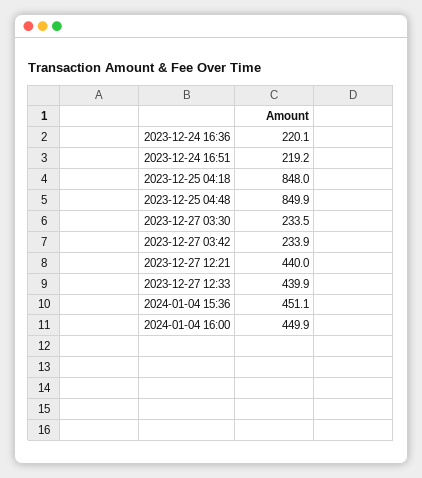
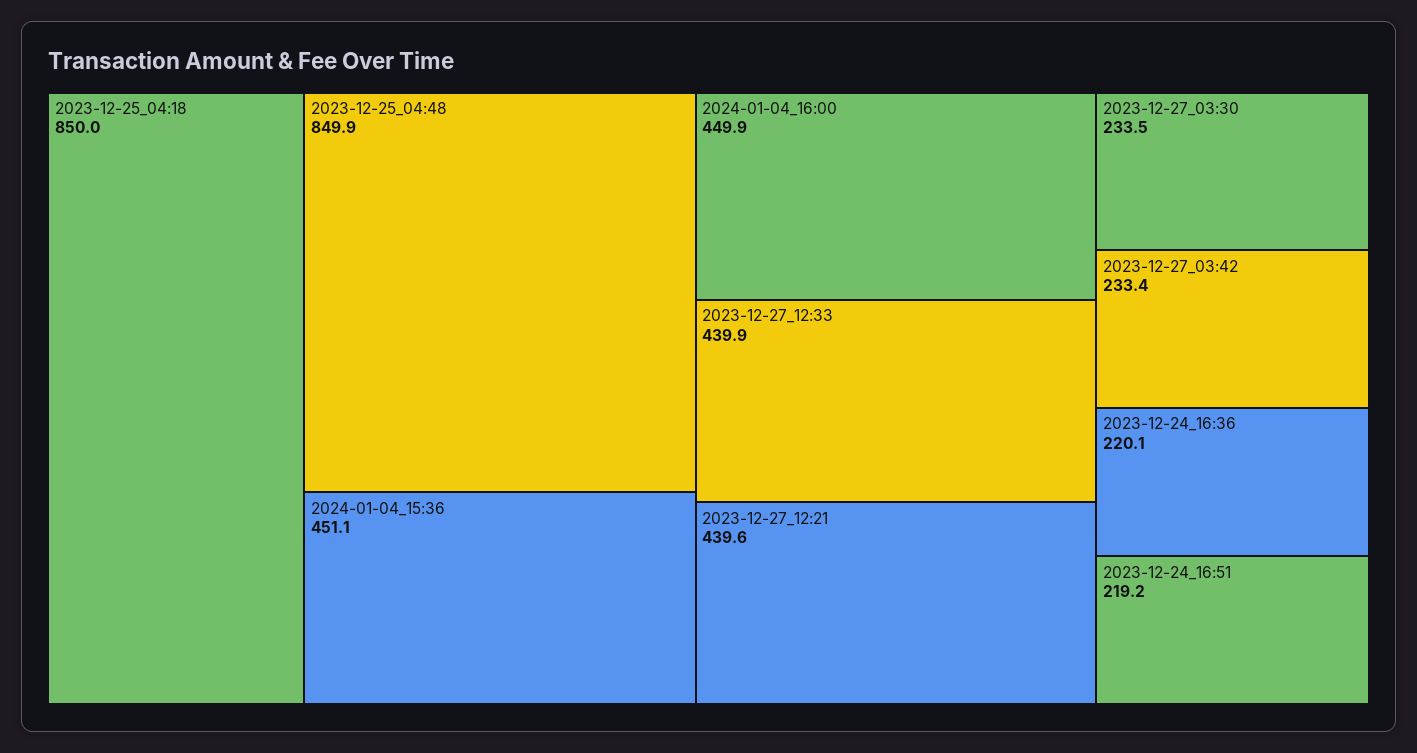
2023-12-25 04:18: 848 -> 850
2023-12-27 03:42: 233.9 -> 233.4
2023-12-27 12:21: 440 -> 439.6

